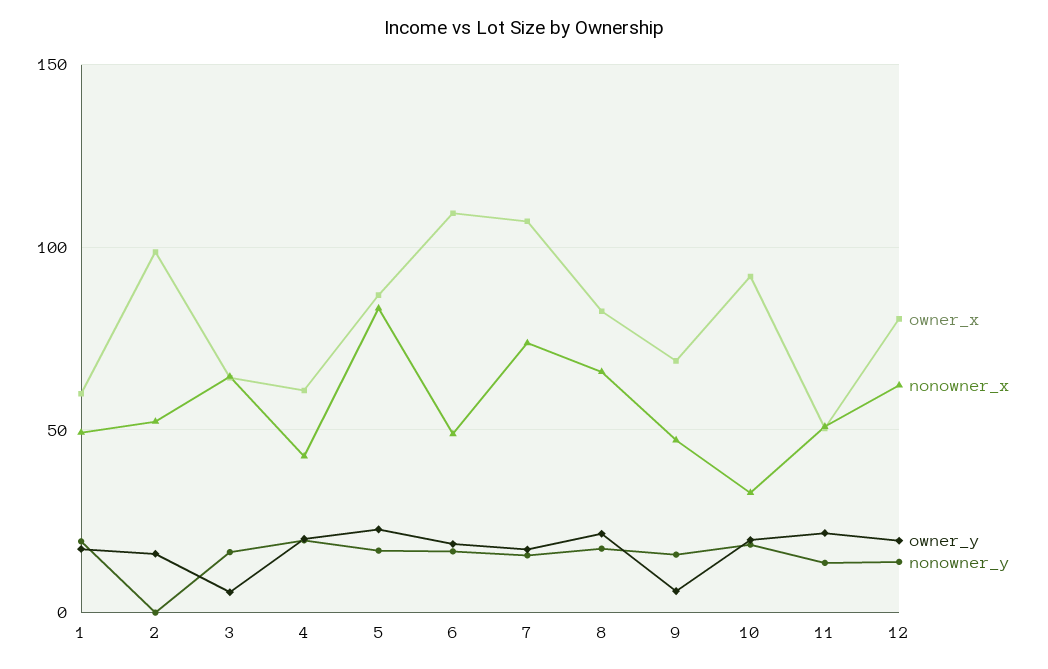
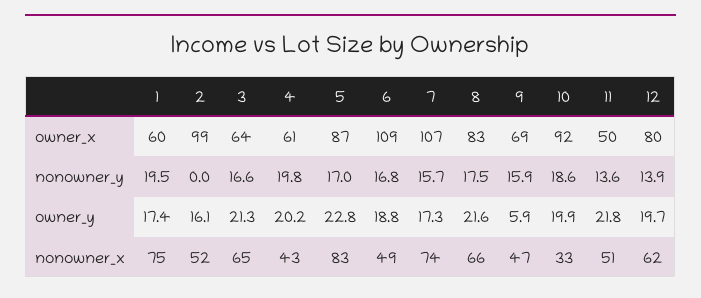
nonowner_x, 1: 50 -> 75
owner_y, 3: 5 -> 21.3

